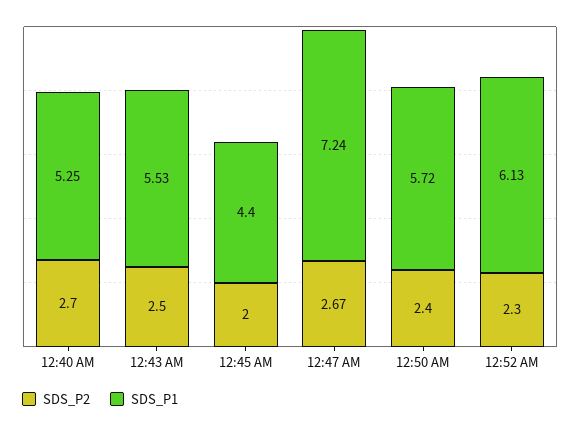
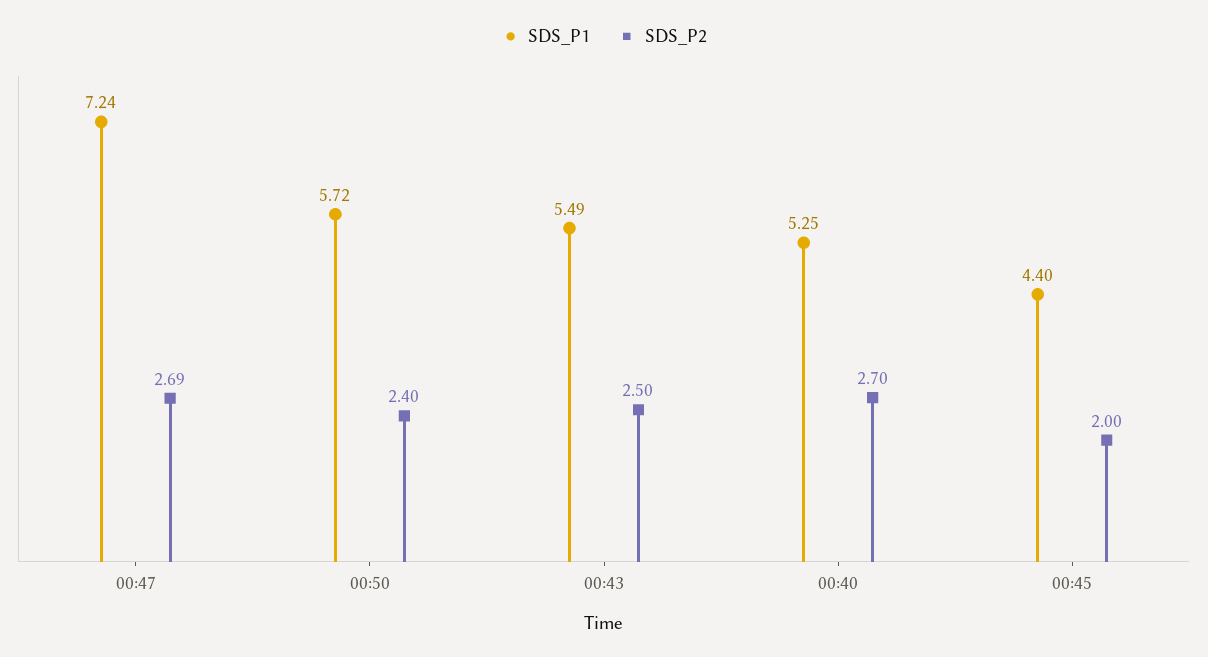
SDS_P1, 12:43 AM: 5.53 -> 5.49
SDS_P2, 12:47 AM: 2.67 -> 2.69
SDS_P2, 12:52 AM: 2.3 -> none
SDS_P1, 12:52 AM: 6.13 -> none

